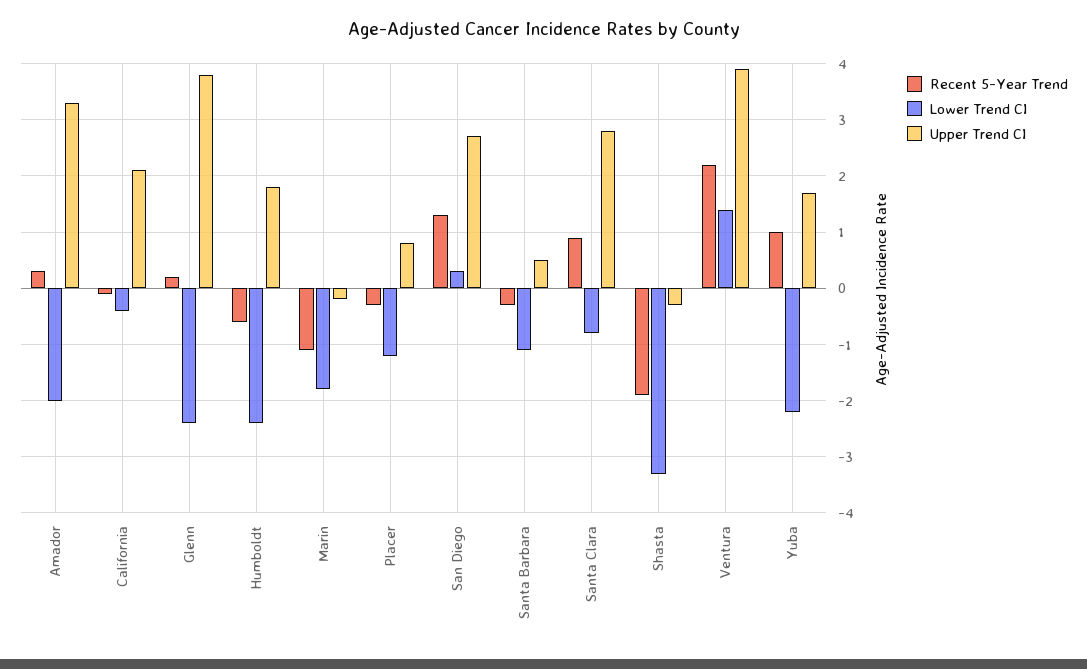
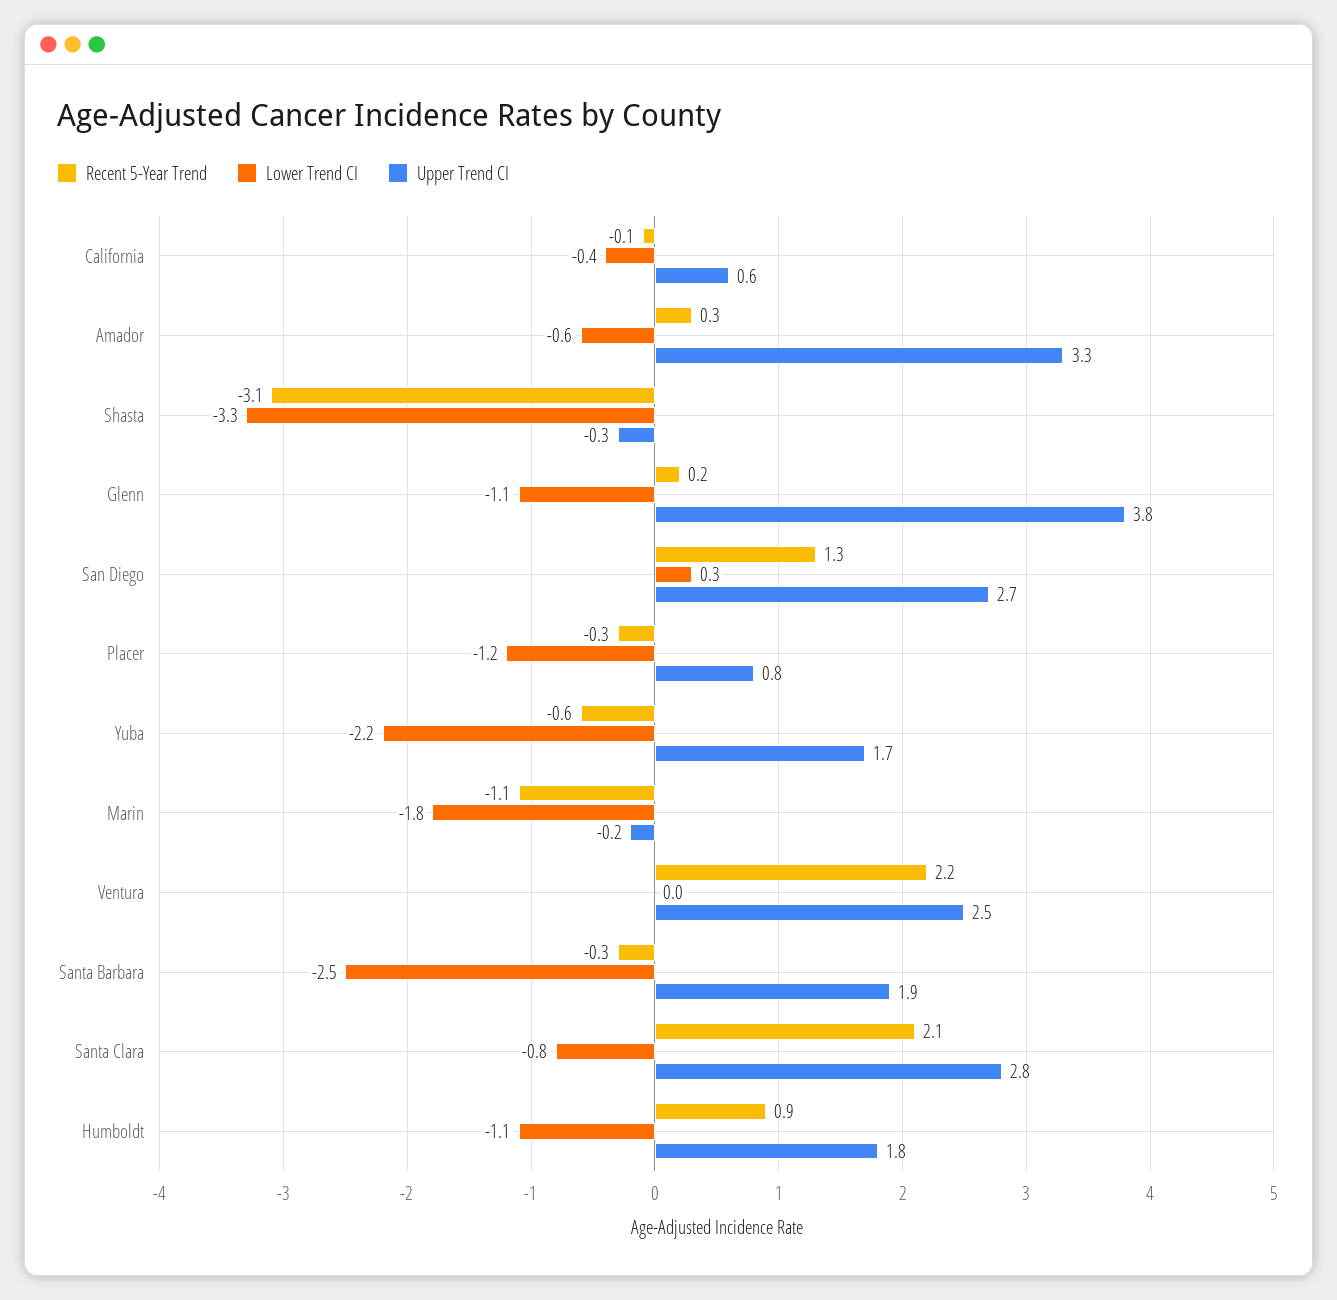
Lower Trend CI, Amador: -2 -> -0.6
Upper Trend CI, California: 2 -> 0.6
Lower Trend CI, Glenn: -2.5 -> -1.1
Recent 5-Year Trend, Humboldt: -0.5 -> 0.9
Lower Trend CI, Humboldt: -2.5 -> -1.1
Lower Trend CI, Santa Barbara: -1 -> -2.5
Upper Trend CI, Santa Barbara: 0.5 -> 1.9
Recent 5-Year Trend, Santa Clara: 1 -> 2.1
Recent 5-Year Trend, Shasta: -2 -> -3.1
Lower Trend CI, Ventura: 1.5 -> 0
Upper Trend CI, Ventura: 4 -> 2.5
Recent 5-Year Trend, Yuba: 1 -> -0.6

